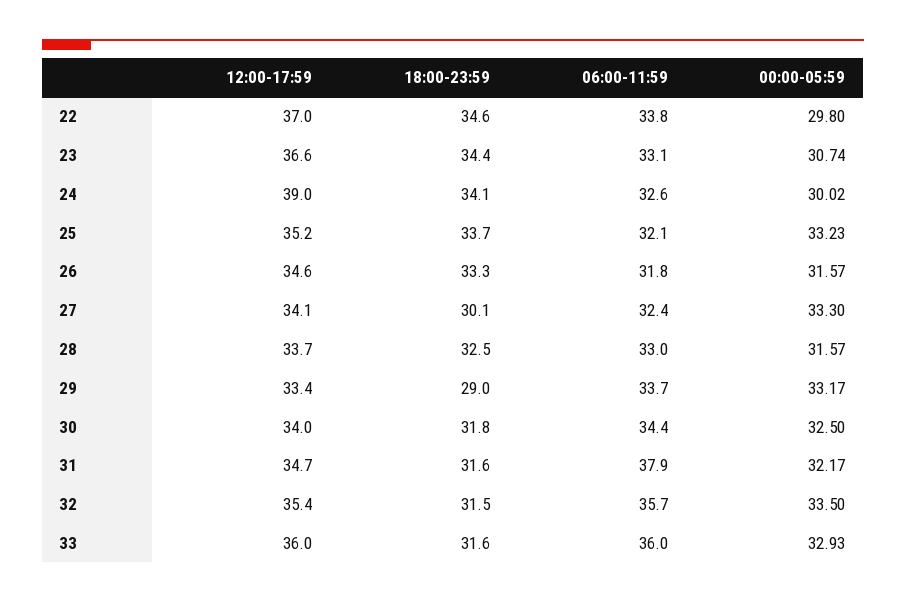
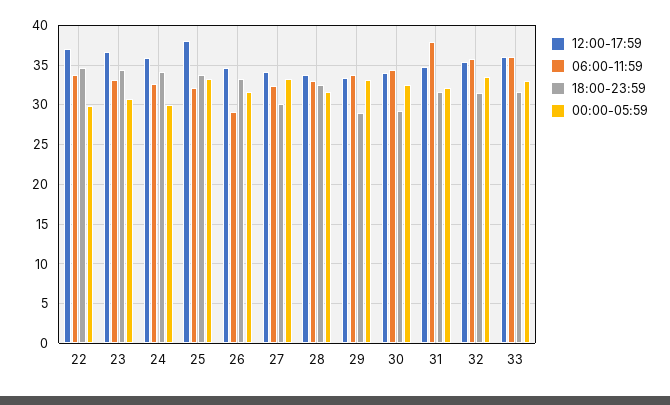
12:00-17:59, 24: 39 -> 36
12:00-17:59, 25: 35.2 -> 38
06:00-11:59, 26: 31.8 -> 29
18:00-23:59, 30: 31.8 -> 29

